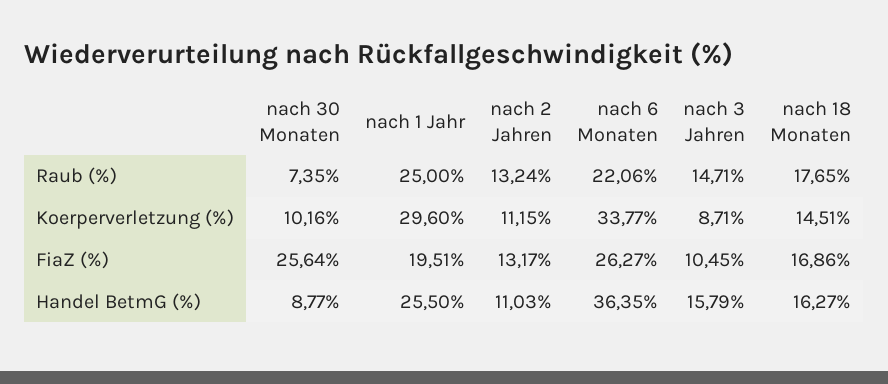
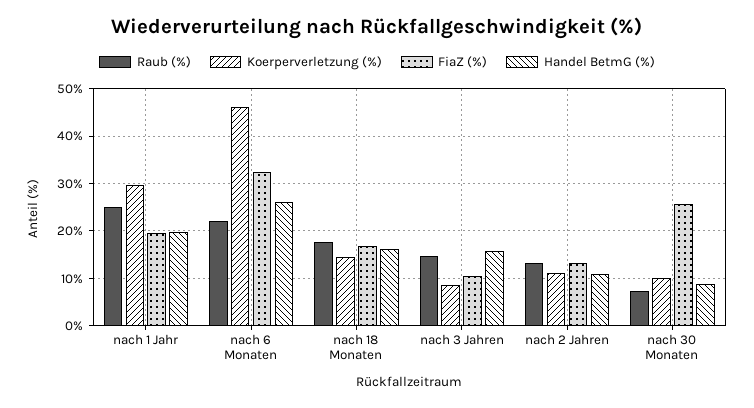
Koerperverletzung (%), nach 6 Monaten: 33.77 -> 46
FiaZ (%), nach 6 Monaten: 26.27 -> 32
Handel BetmG (%), nach 1 Jahr: 25.5 -> 20
Handel BetmG (%), nach 6 Monaten: 36.35 -> 26

